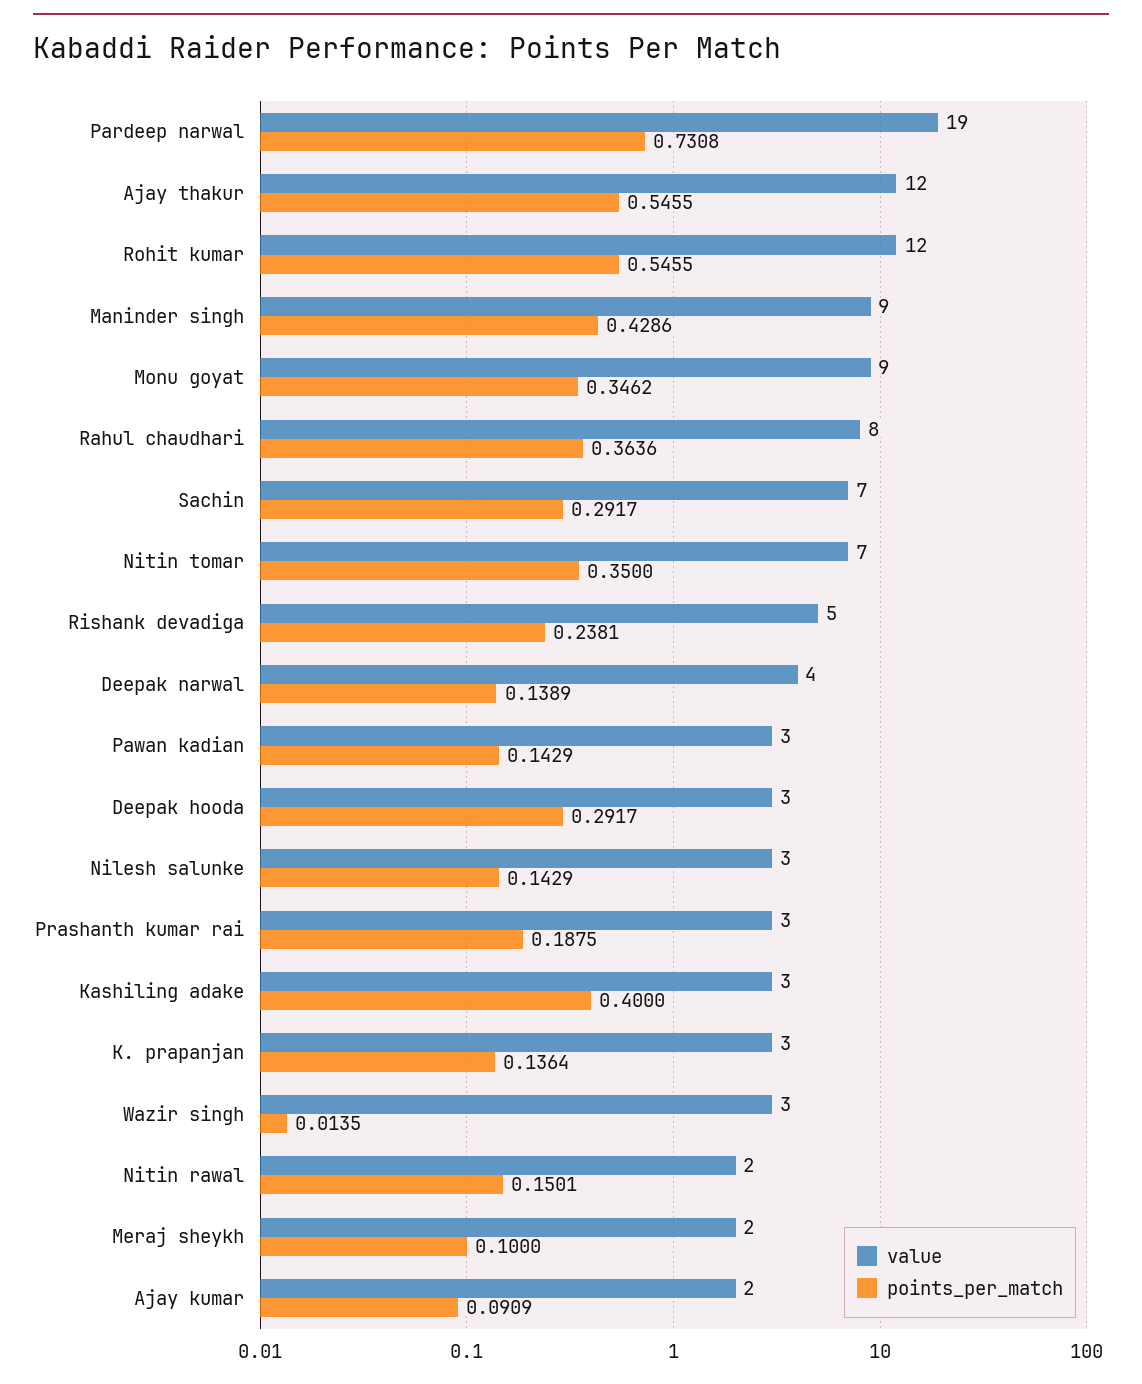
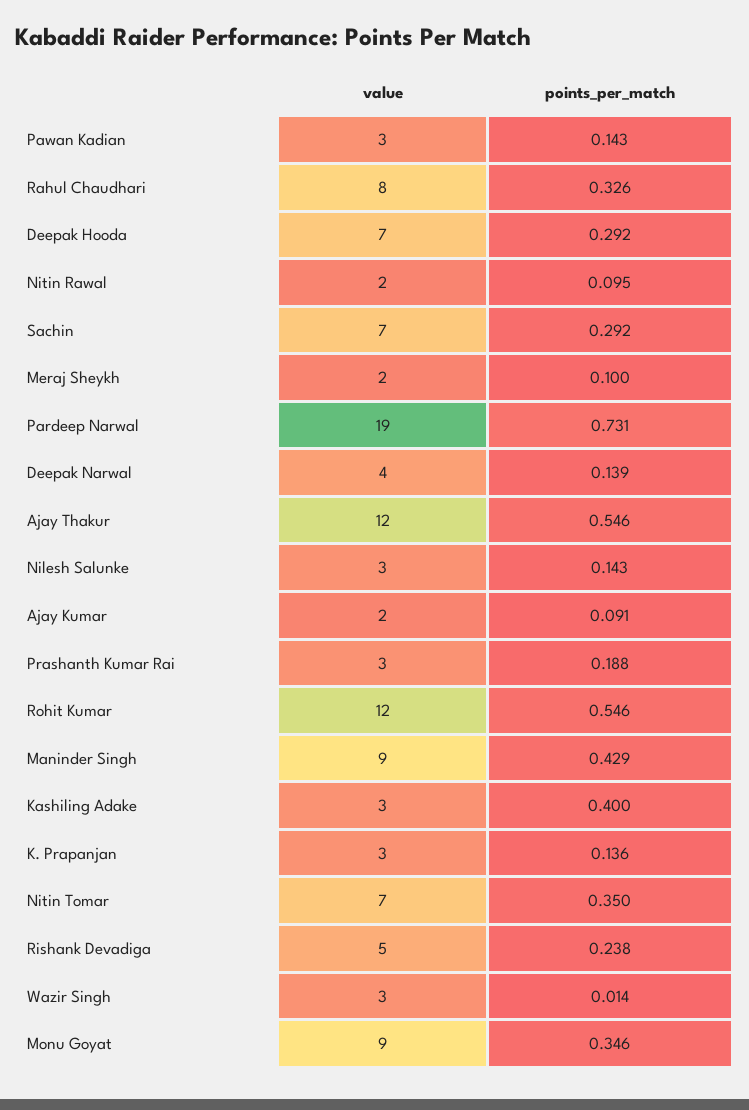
points_per_match, Rahul chaudhari: 0.3636 -> 0.326
value, Deepak hooda: 3 -> 7
points_per_match, Nitin rawal: 0.1501 -> 0.095

